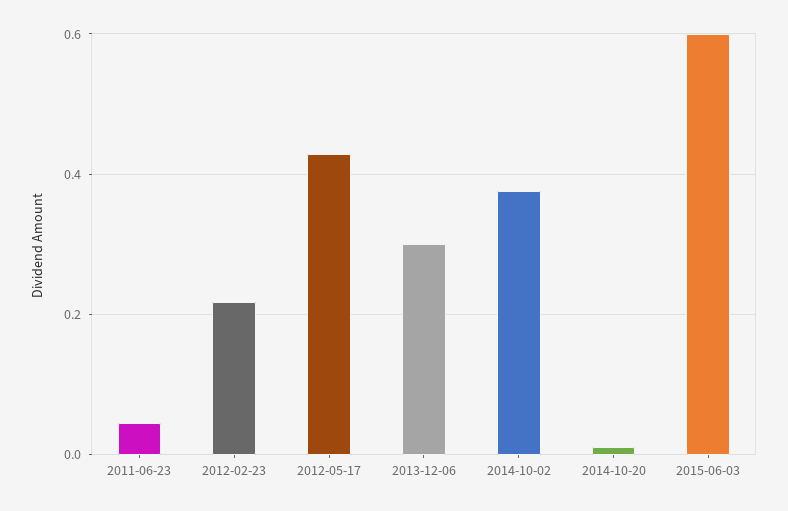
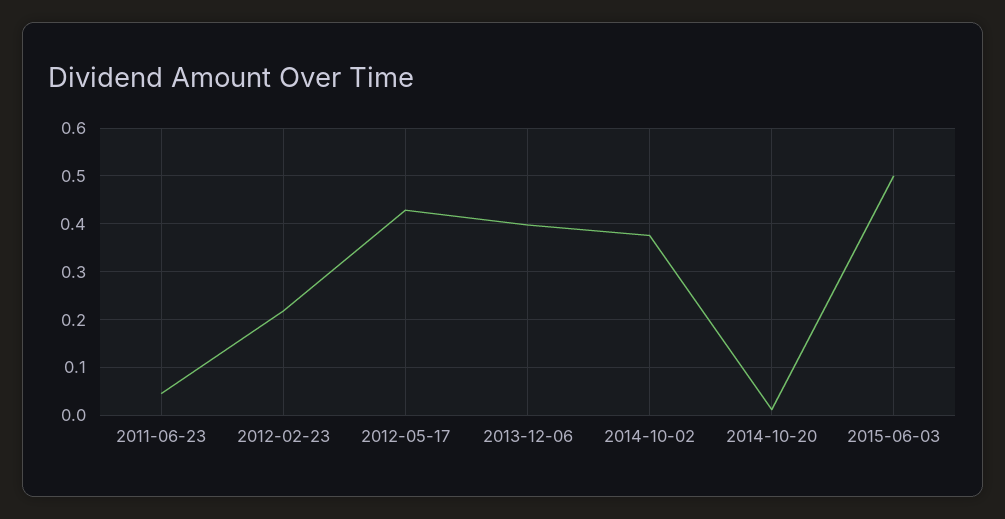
2013-12-06: 0.3 -> 0.4
2015-06-03: 0.6 -> 0.5

